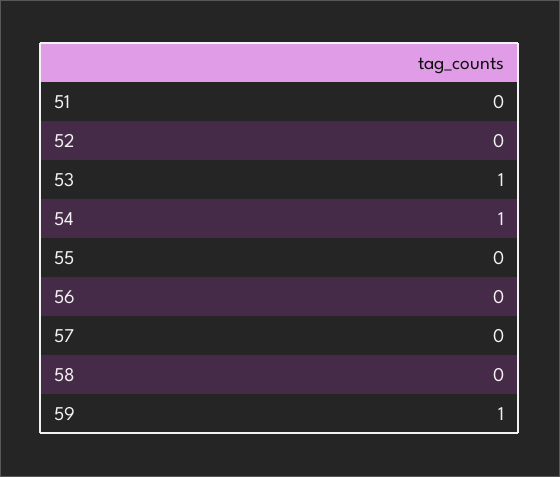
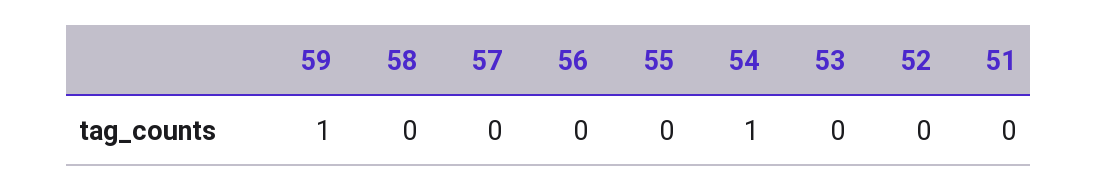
53: 1 -> 0

